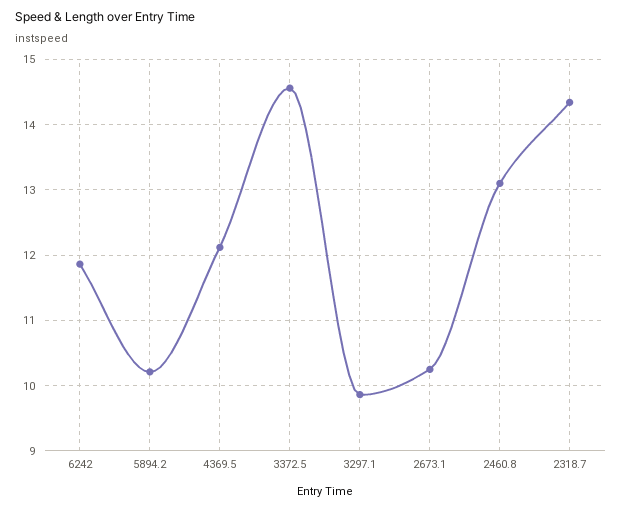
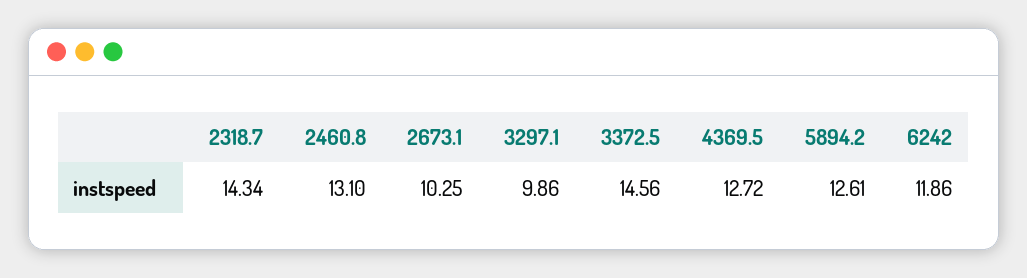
5894.2: 10.2 -> 12.61
4369.5: 12.1 -> 12.72

